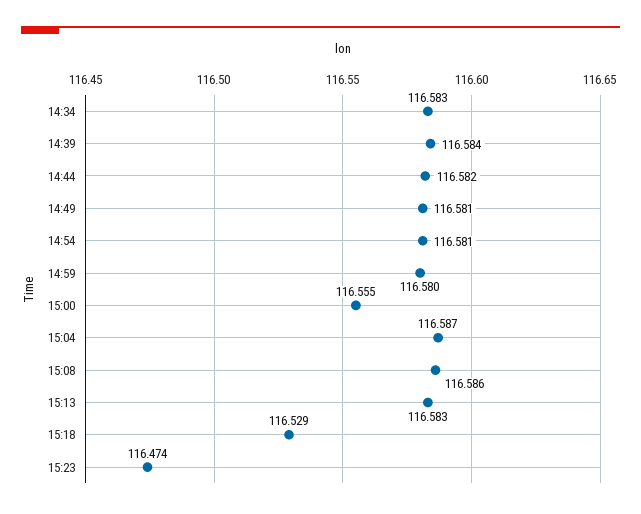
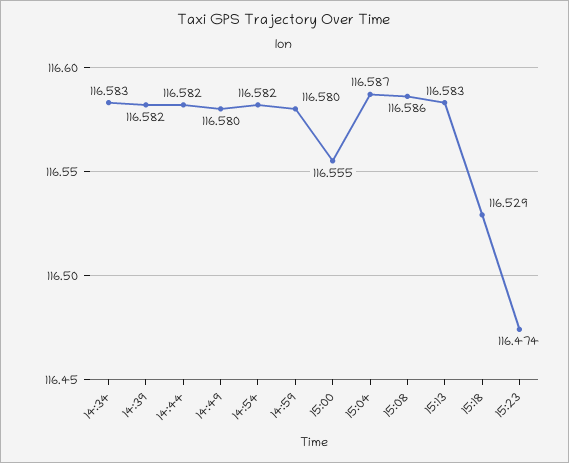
14:39: 116.584 -> 116.582
14:49: 116.581 -> 116.58
14:54: 116.581 -> 116.582

